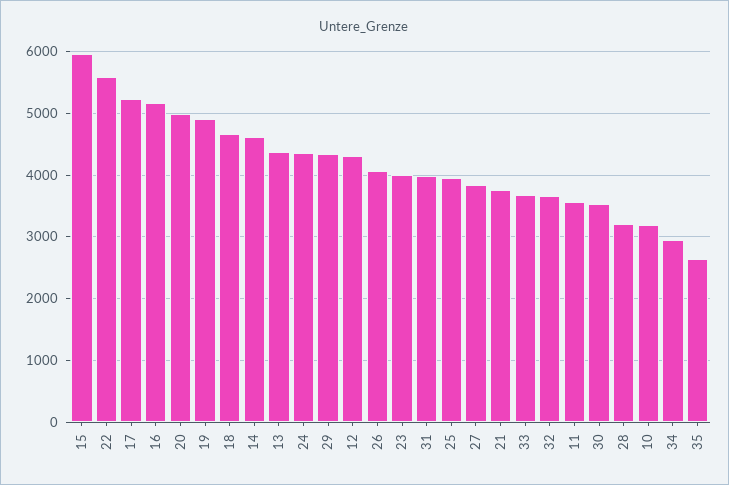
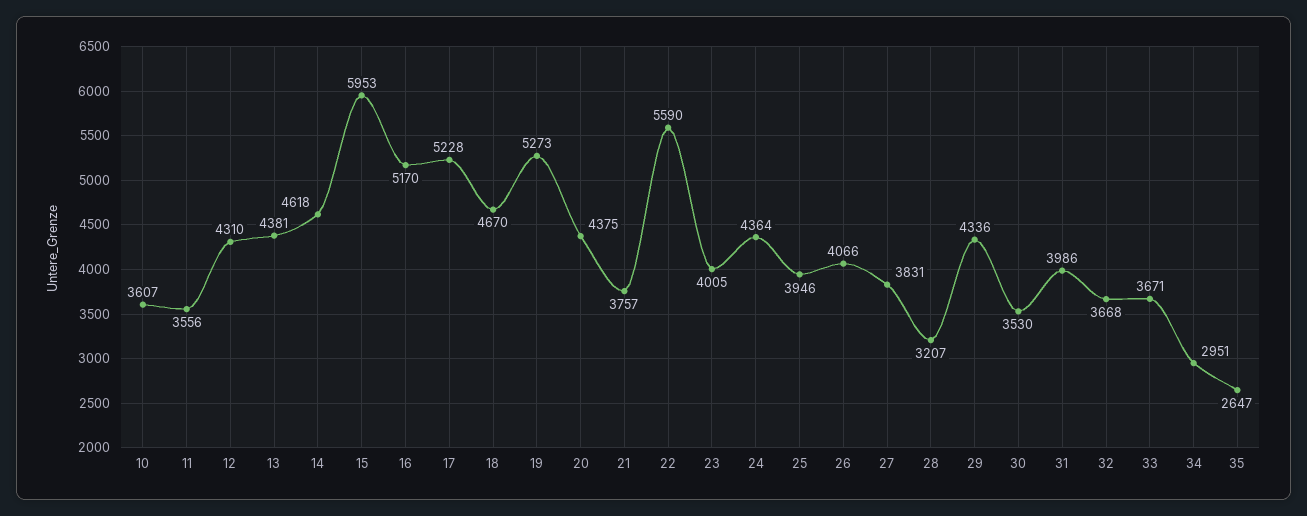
20: 5000 -> 4375
19: 4900 -> 5273
10: 3200 -> 3607

